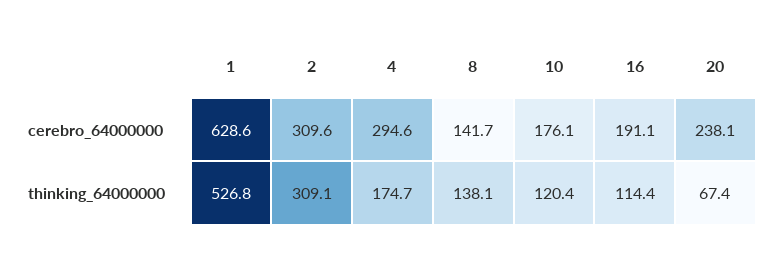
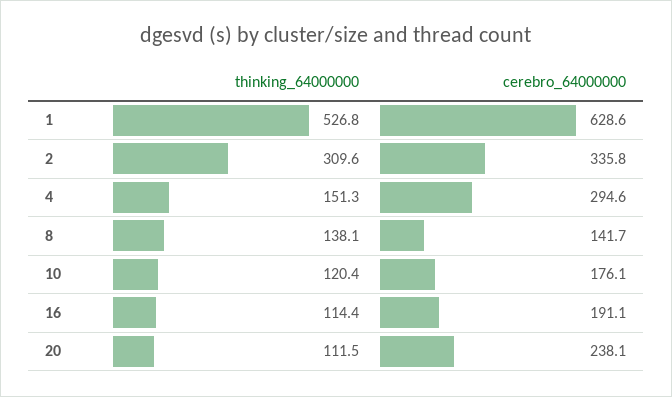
2, cerebro_64000000: 309.6 -> 335.8
2, thinking_64000000: 309.1 -> 309.6
4, thinking_64000000: 174.7 -> 151.3
20, thinking_64000000: 67.4 -> 111.5

